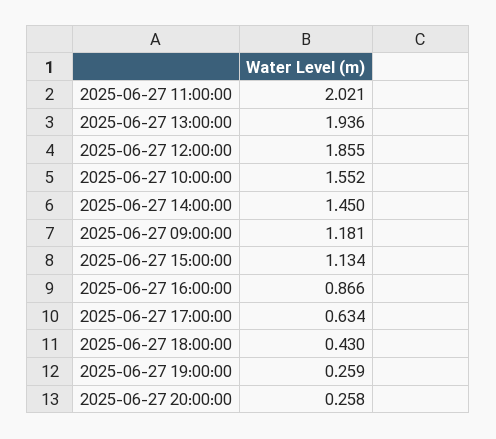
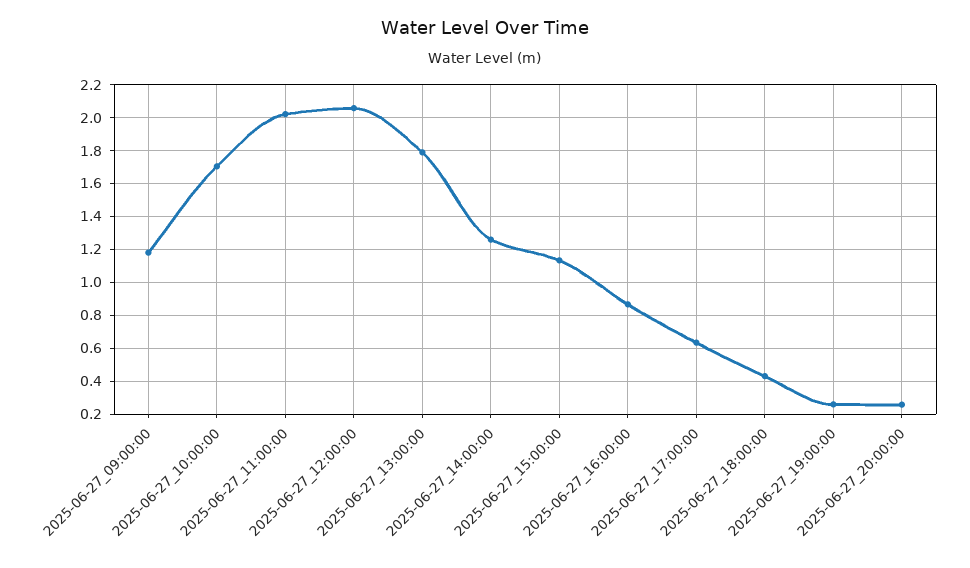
2025-06-27 13:00:00: 1.936 -> 1.8
2025-06-27 12:00:00: 1.855 -> 2.05
2025-06-27 10:00:00: 1.552 -> 1.7
2025-06-27 14:00:00: 1.45 -> 1.25

